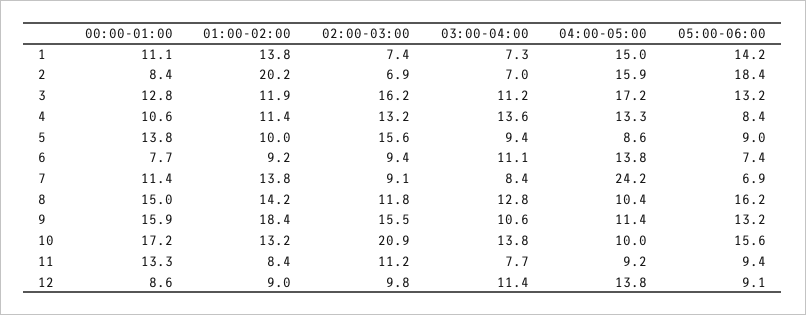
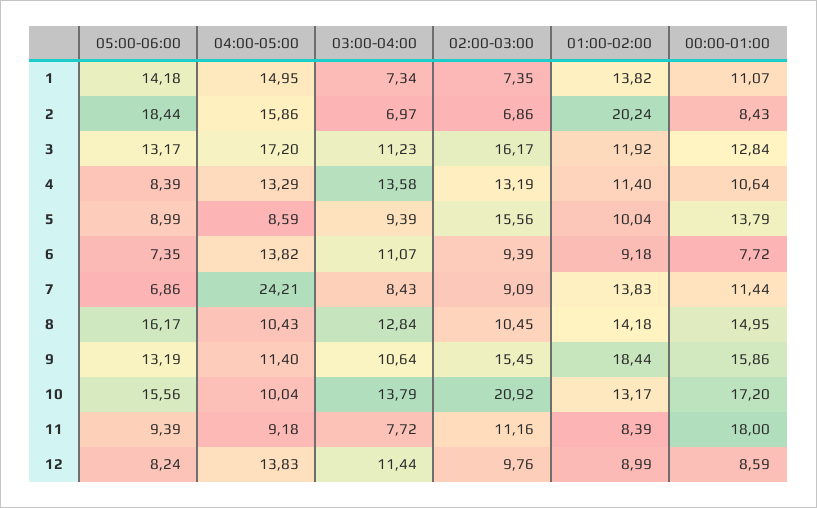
02:00-03:00, 8: 11.8 -> 10.45
00:00-01:00, 11: 13.3 -> 18
05:00-06:00, 12: 9.1 -> 8.24

